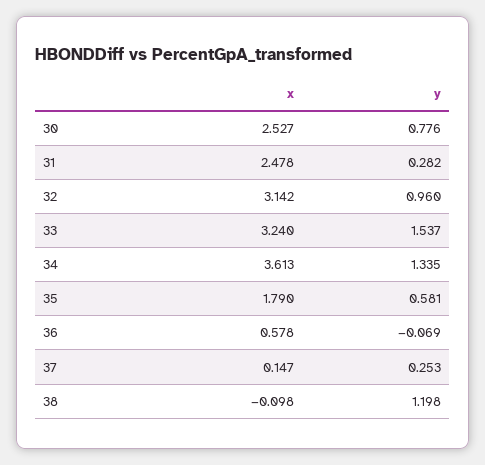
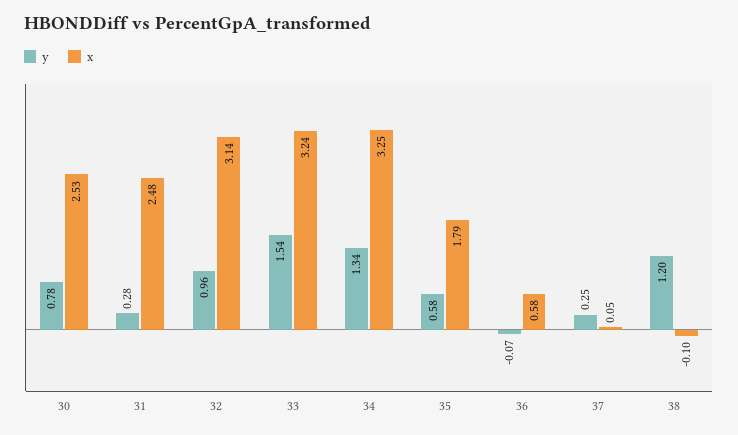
x, 34: 3.613 -> 3.25
x, 37: 0.147 -> 0.05

